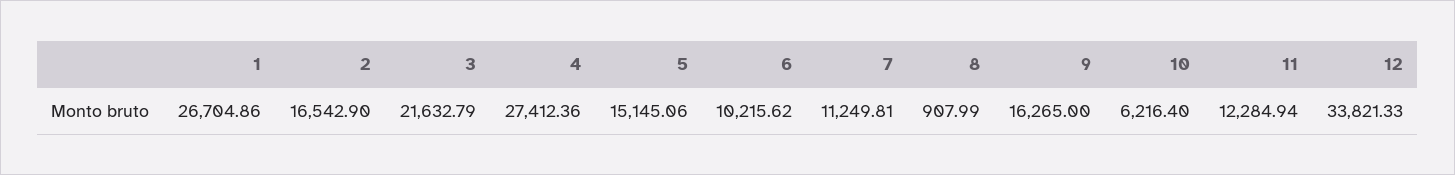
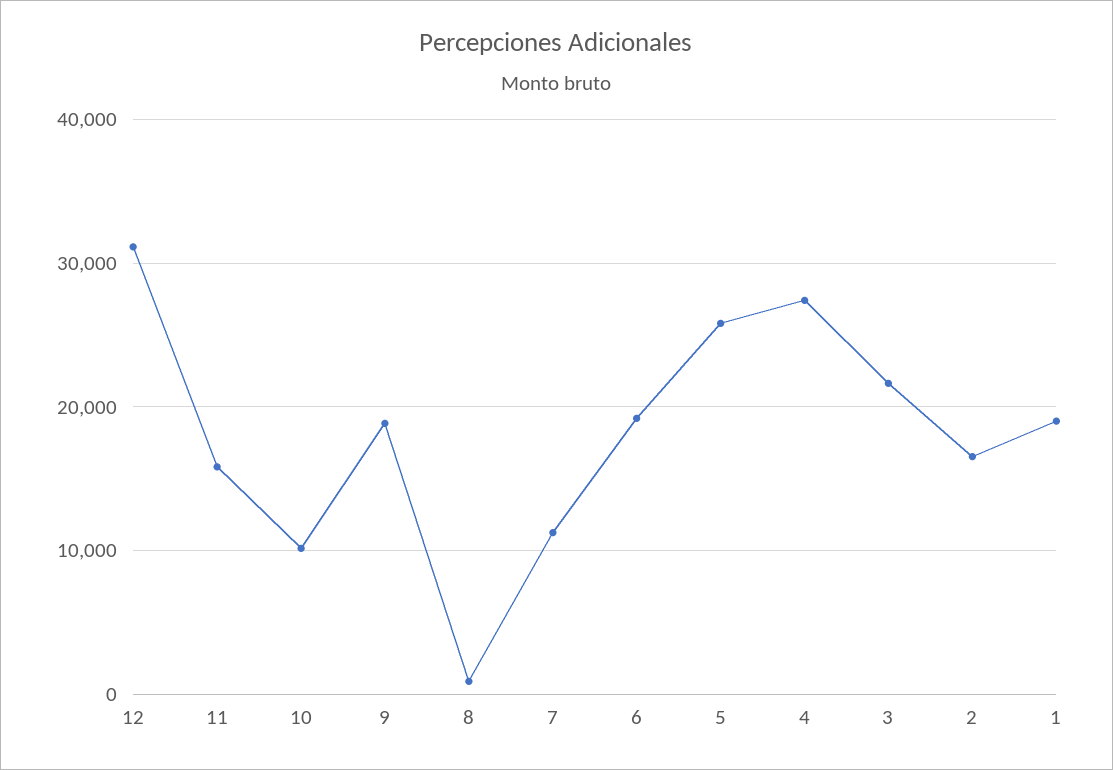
1: 26704.86 -> 19000
5: 15145.06 -> 26000
6: 10215.62 -> 19000
9: 16265 -> 19000
10: 6216.4 -> 10000
11: 12284.94 -> 16000
12: 33821.33 -> 31000

